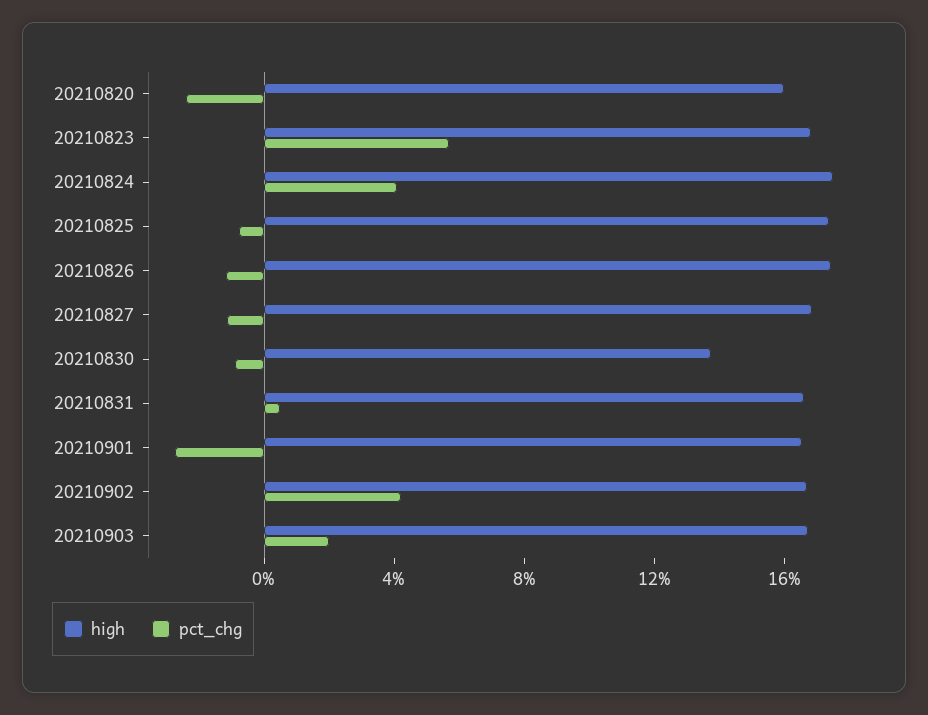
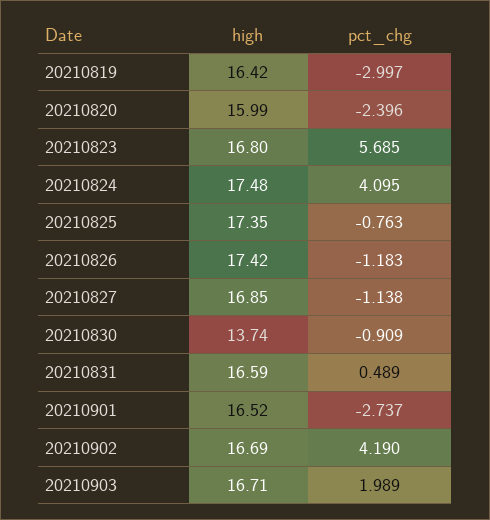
high, 20210819: none -> 16.42
pct_chg, 20210819: none -> -2.997

